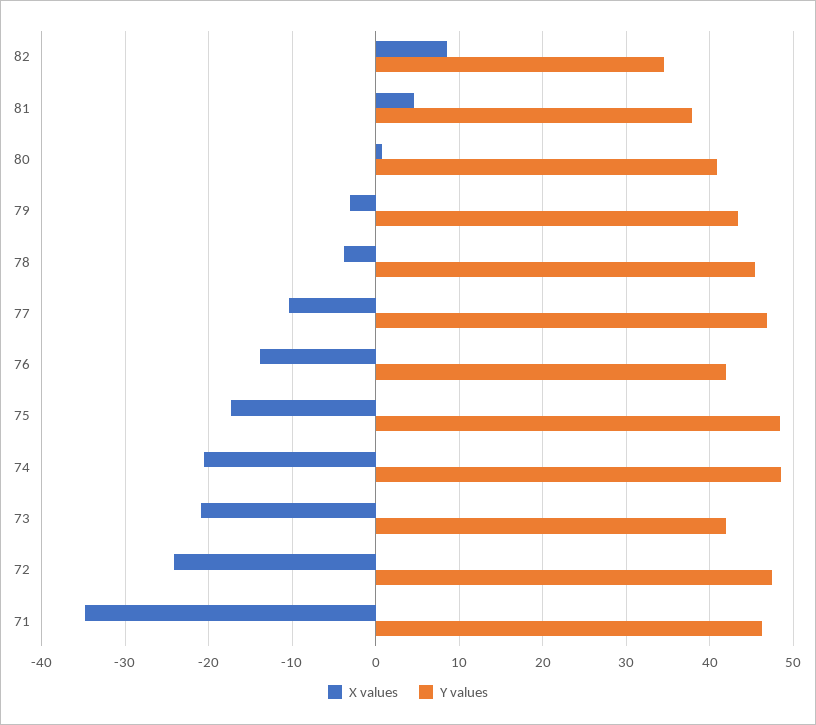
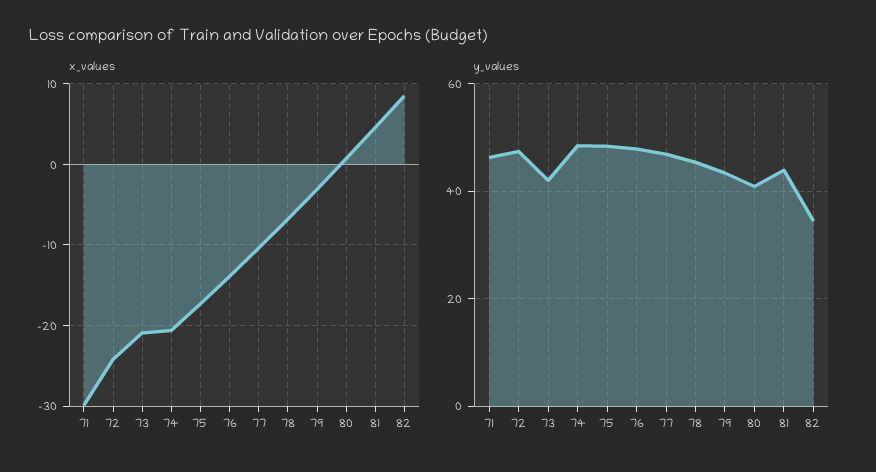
Y values, 81: 38 -> 44
X values, 78: -4 -> -7
Y values, 76: 42 -> 48
X values, 71: -35 -> -30

